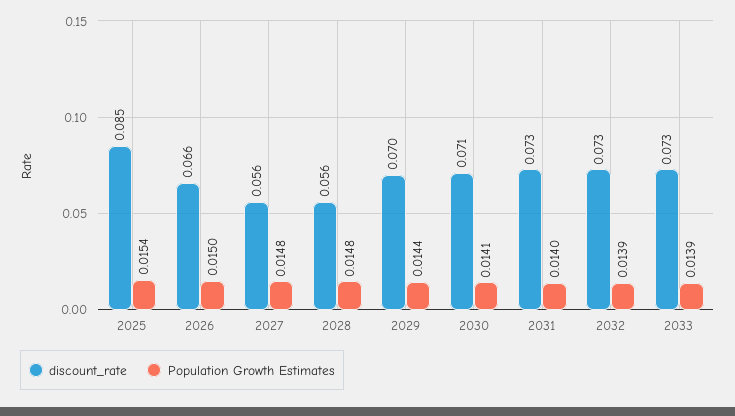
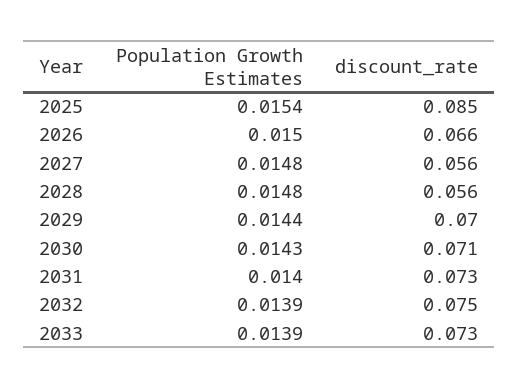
Population Growth Estimates, 2030: 0.0141 -> 0.0143
discount_rate, 2032: 0.073 -> 0.075

